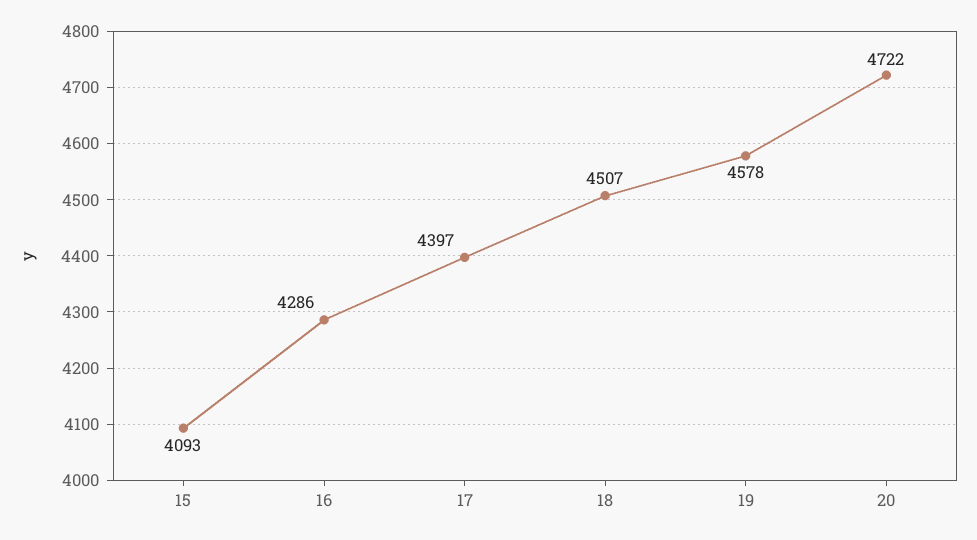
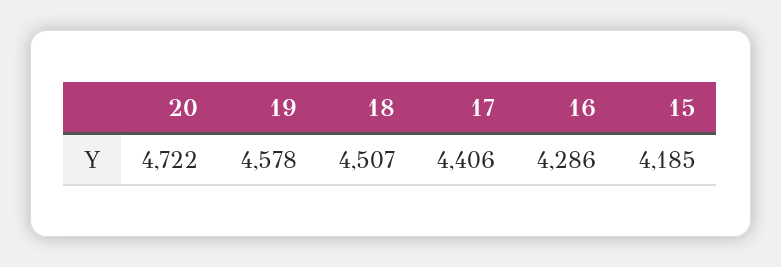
15: 4093 -> 4185
17: 4397 -> 4406

